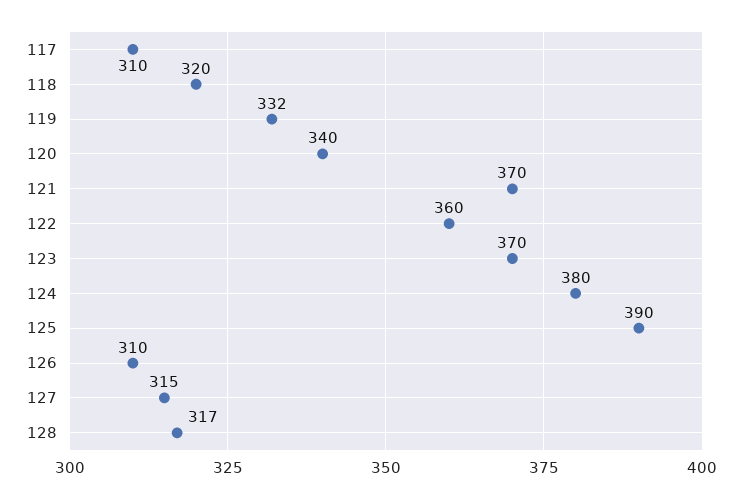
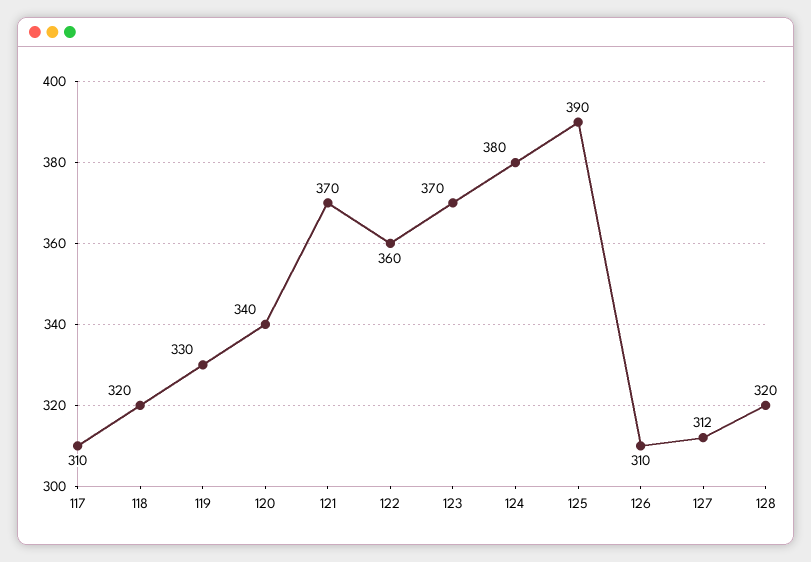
119: 332 -> 330
127: 315 -> 312
128: 317 -> 320

